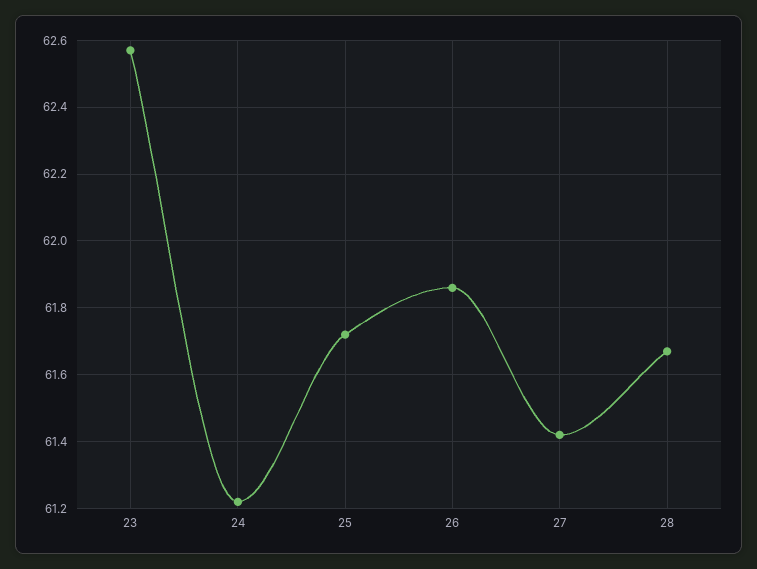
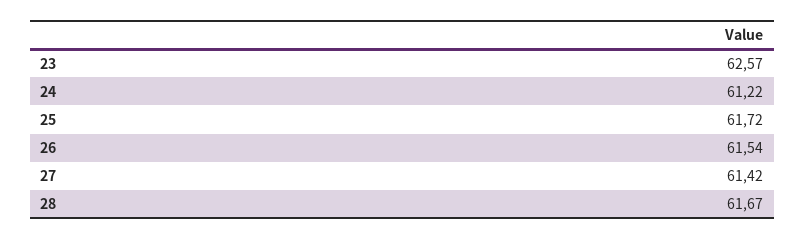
26: 61.85 -> 61.54

